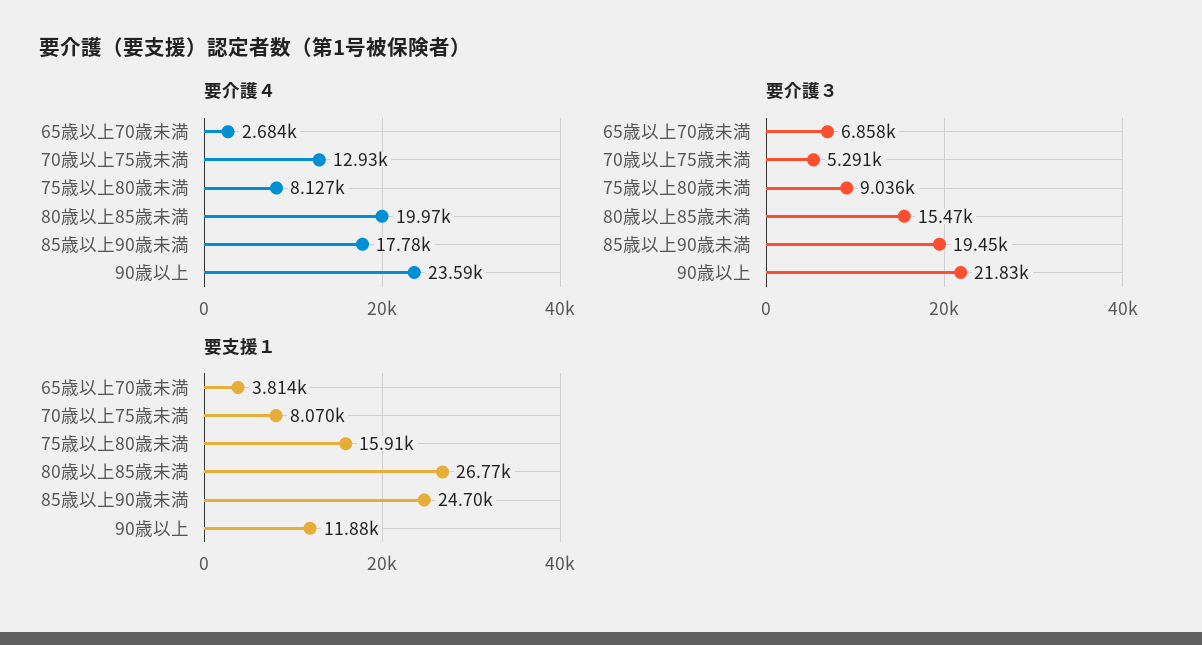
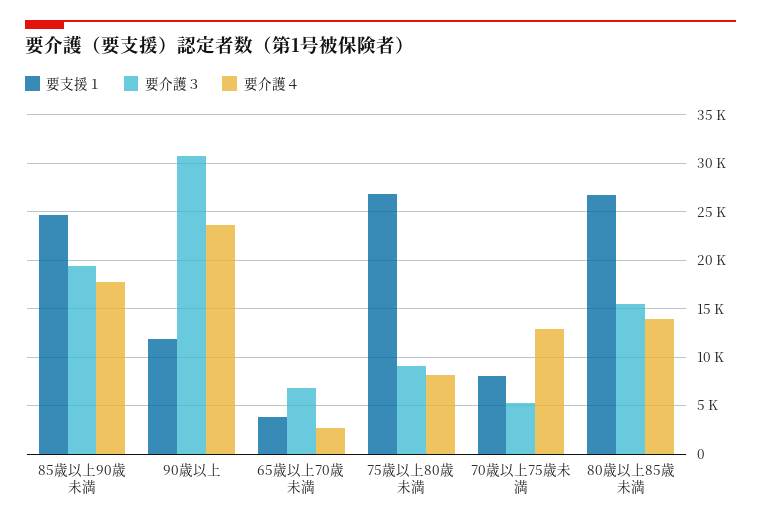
要介護４, 80歳以上85歳未満: 19970 -> 14000
要介護３, 90歳以上: 21830 -> 31000
要支援１, 75歳以上80歳未満: 15910 -> 27000

